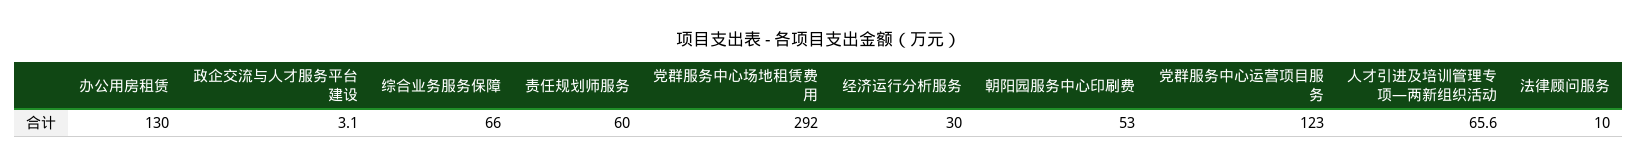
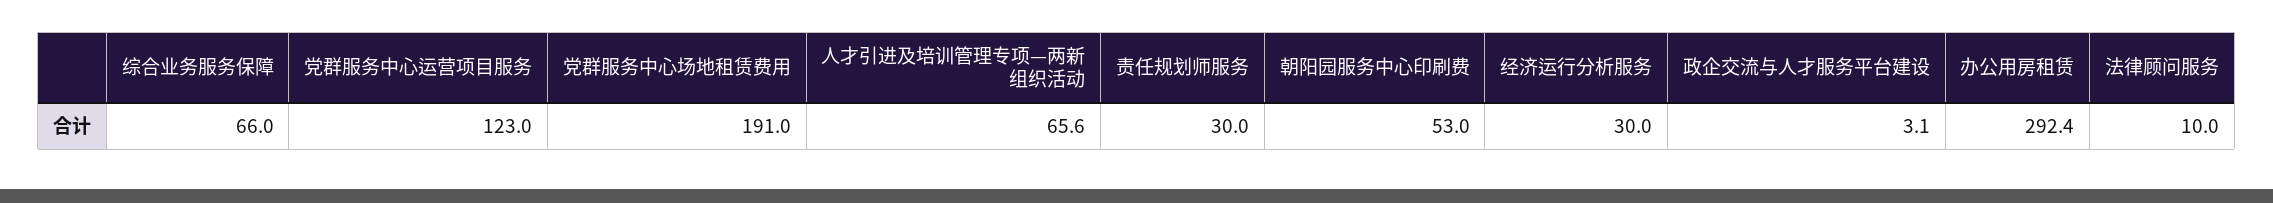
办公用房租赁: 130 -> 292.4
责任规划师服务: 60 -> 30
党群服务中心场地租赁费用: 292 -> 191

